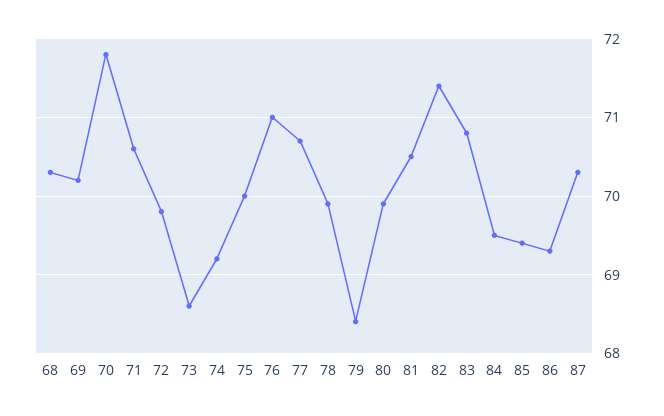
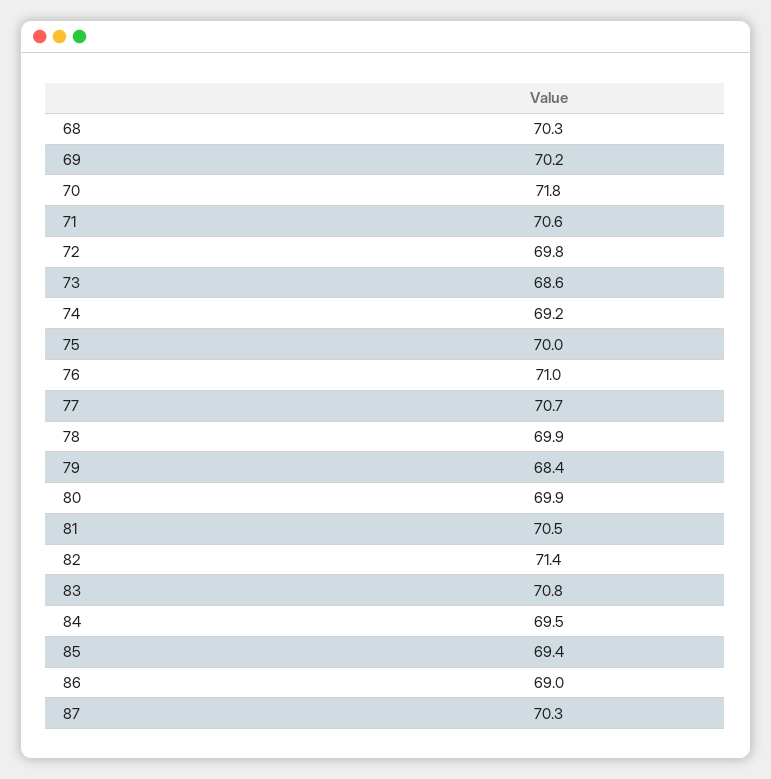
86: 69.3 -> 69

